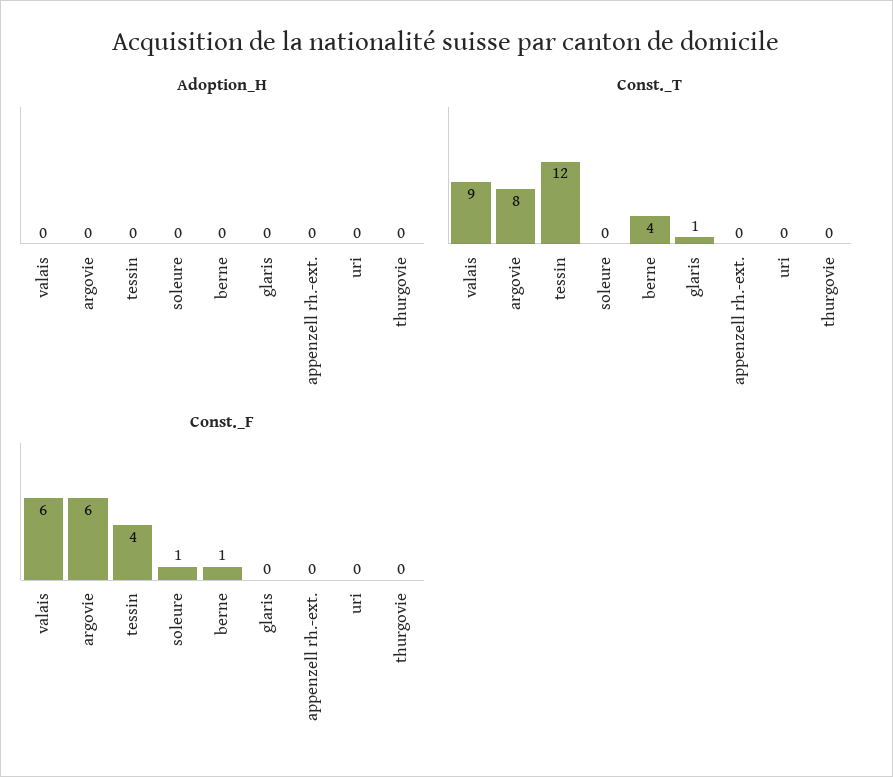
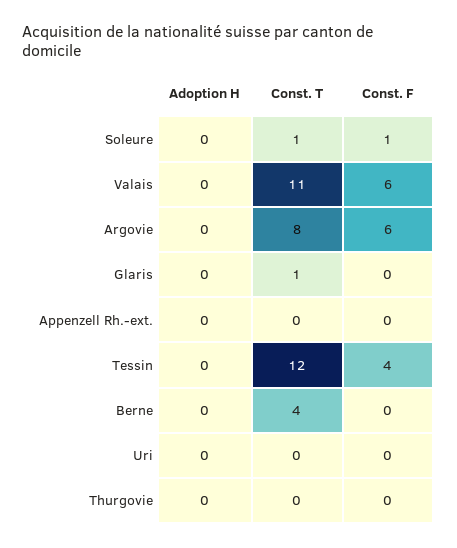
Const._T, valais: 9 -> 11
Const._T, soleure: 0 -> 1
Const._F, berne: 1 -> 0

